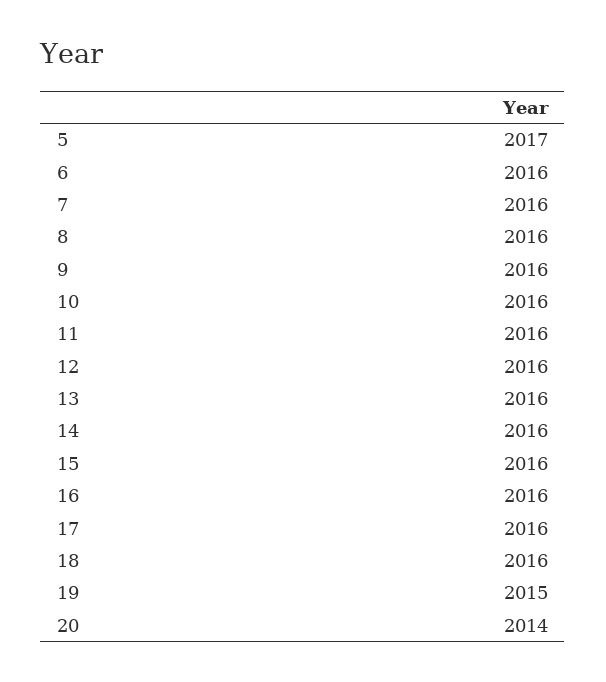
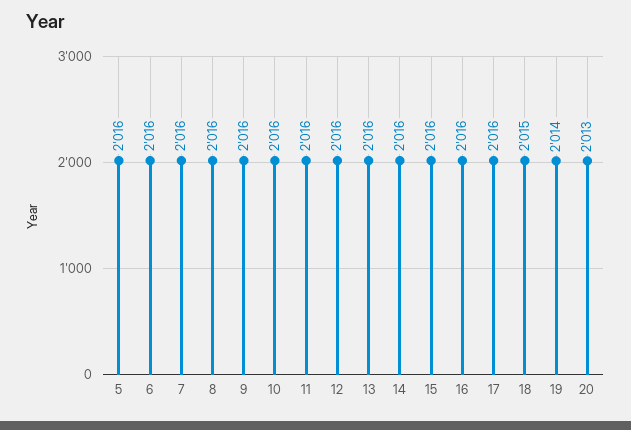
5: 2017 -> 2016
18: 2016 -> 2015
19: 2015 -> 2014
20: 2014 -> 2013

